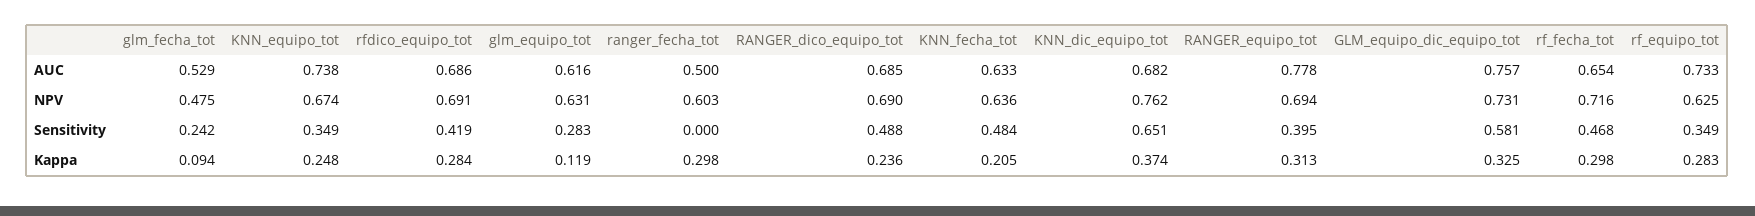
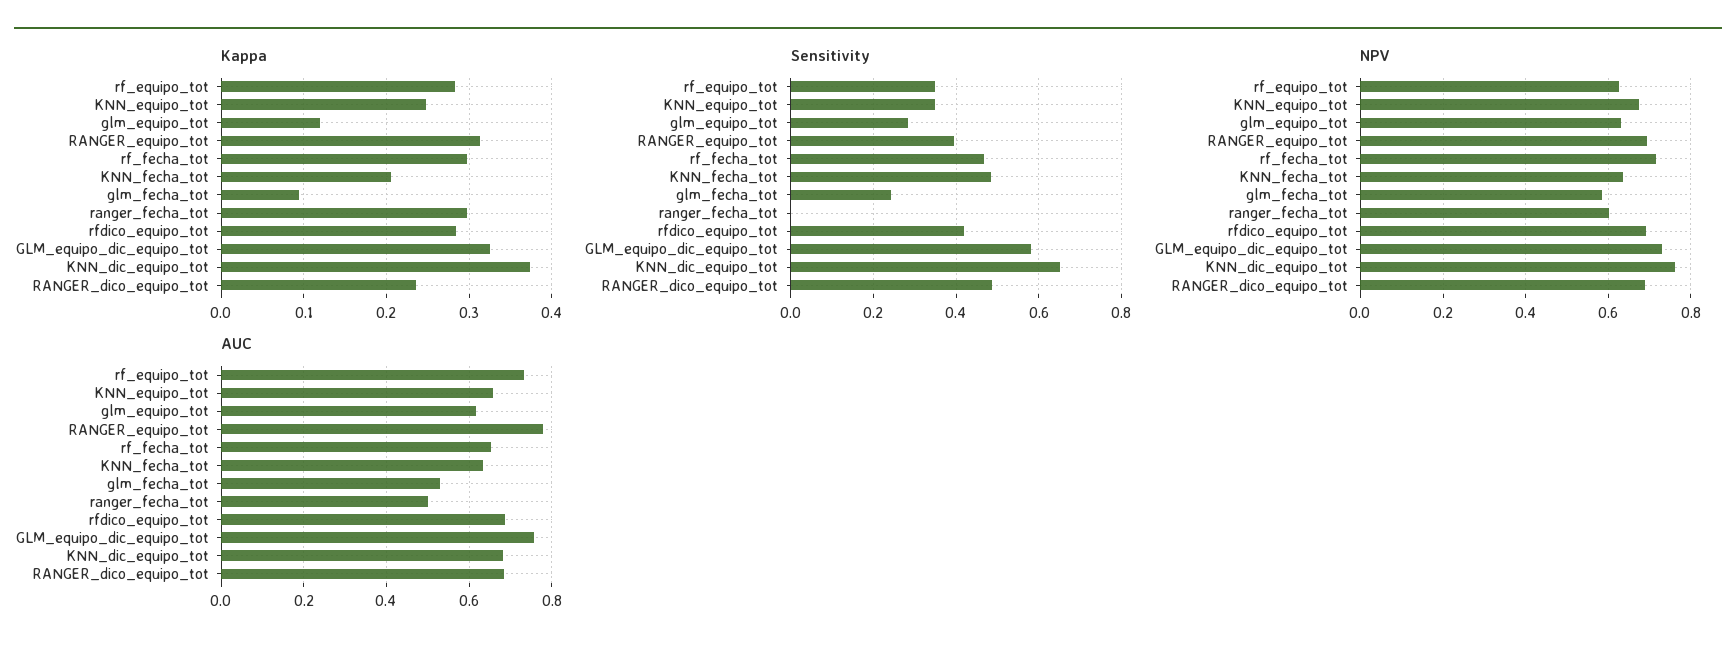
AUC, KNN_equipo_tot: 0.738 -> 0.66
NPV, glm_fecha_tot: 0.475 -> 0.58

